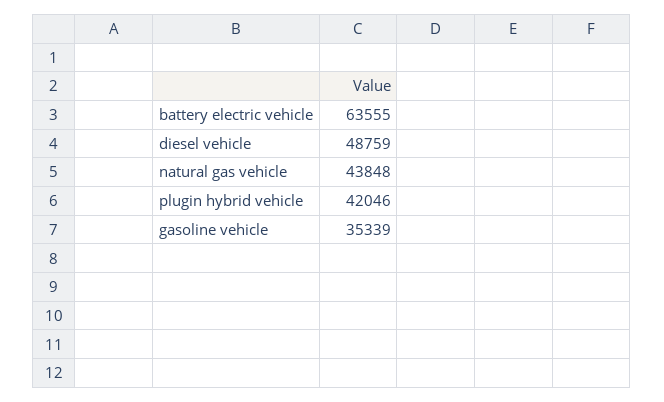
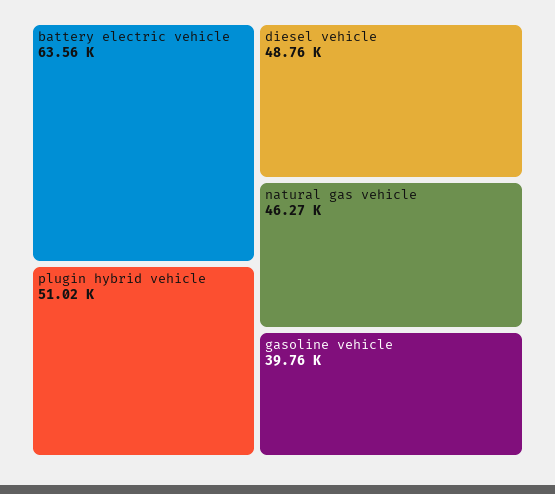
natural gas vehicle: 43848 -> 46270
plugin hybrid vehicle: 42046 -> 51020
gasoline vehicle: 35339 -> 39760

